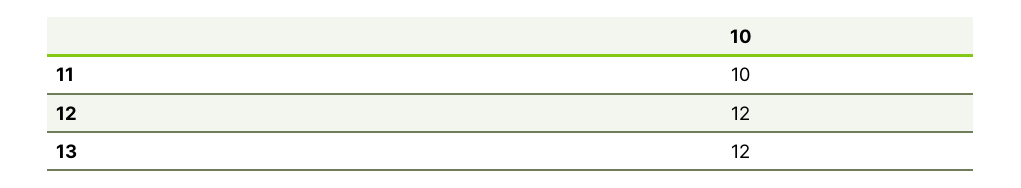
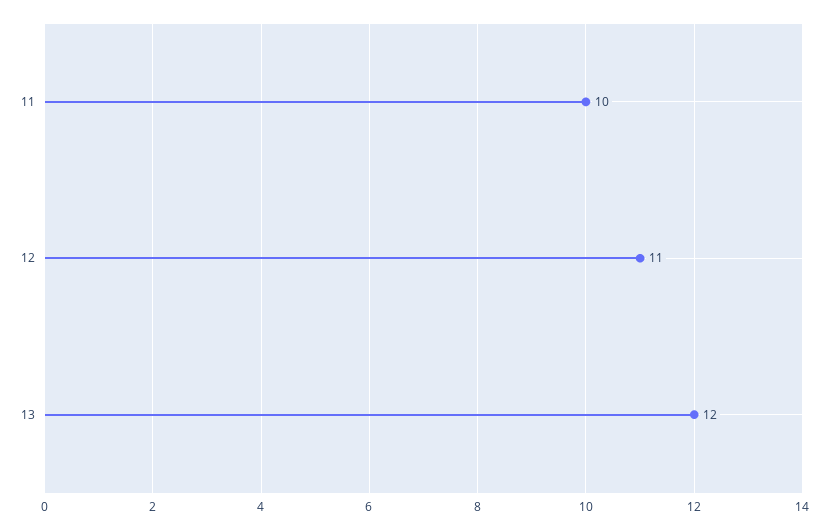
12: 12 -> 11

